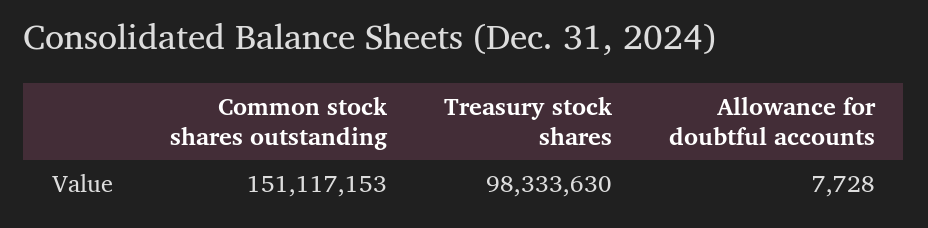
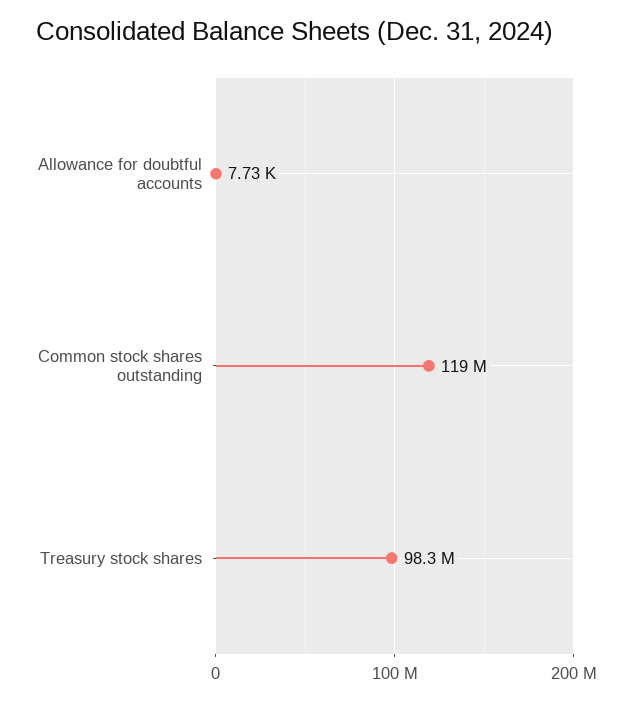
Common stock shares outstanding: 151117153 -> 119000000

